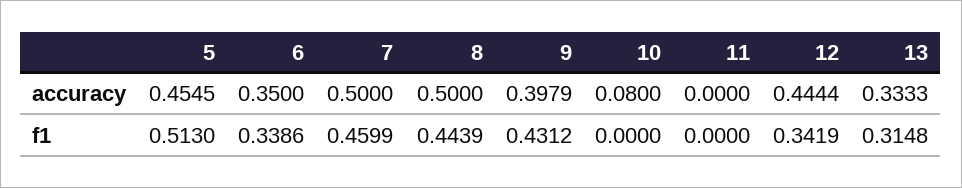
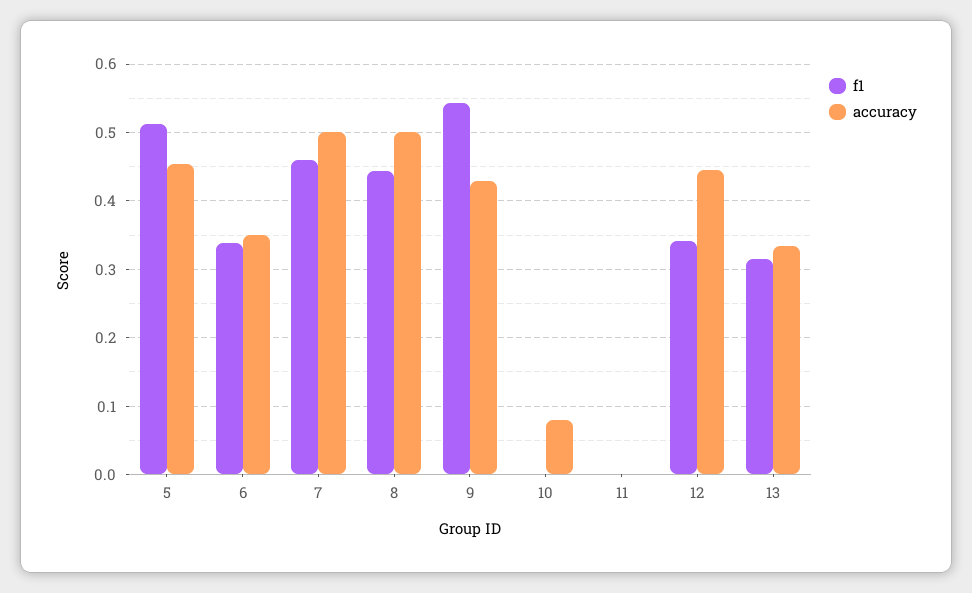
accuracy, 9: 0.3979 -> 0.43
f1, 9: 0.4312 -> 0.54

